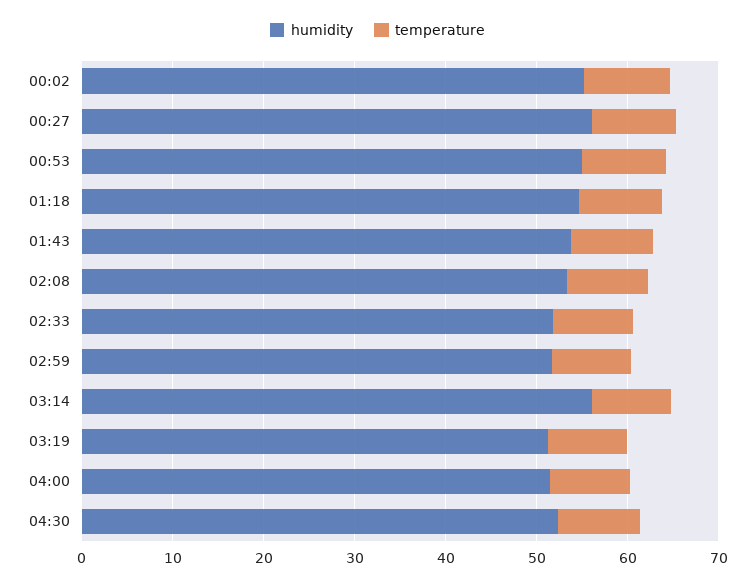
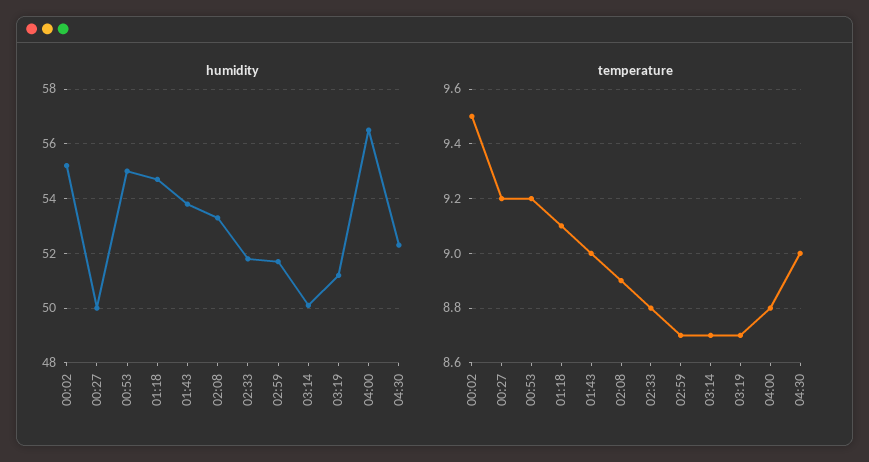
humidity, 00:27: 56 -> 50
humidity, 03:14: 56 -> 50
humidity, 04:00: 52 -> 56.5

